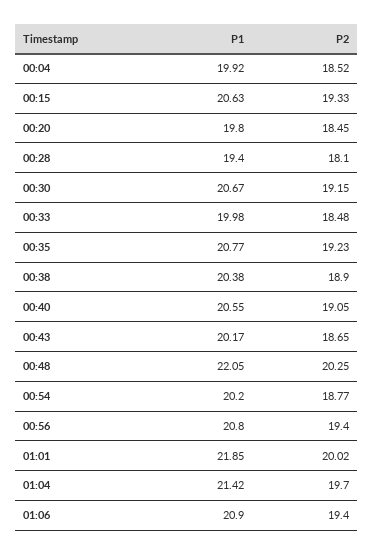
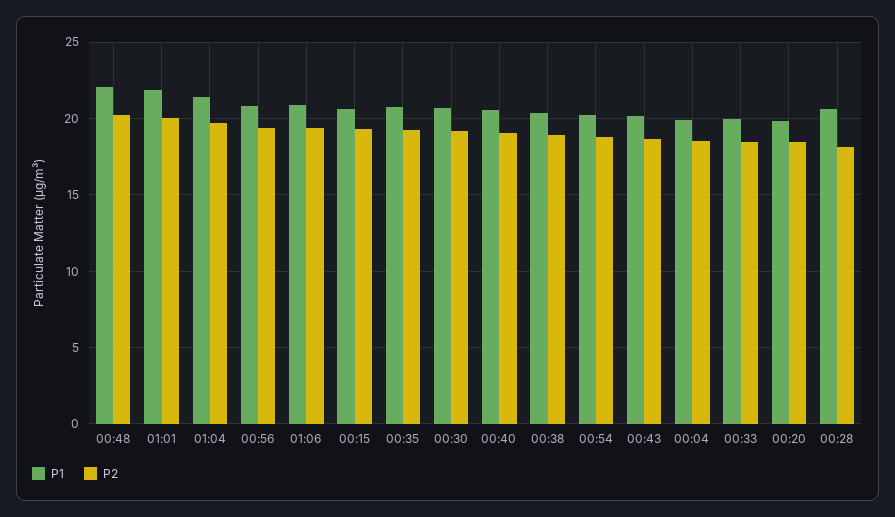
P1, 00:28: 19.4 -> 20.5

